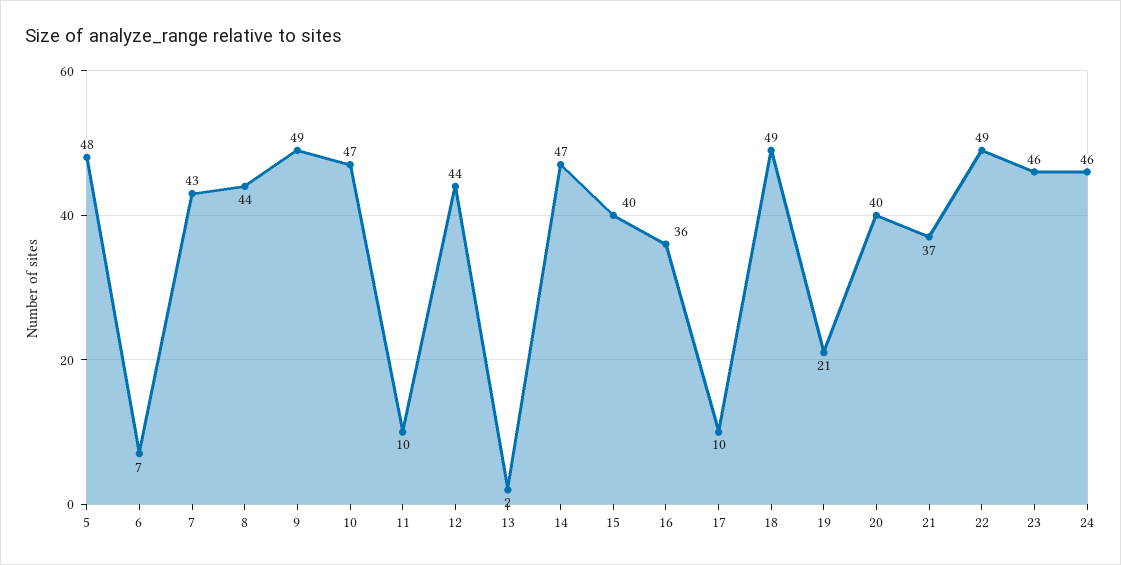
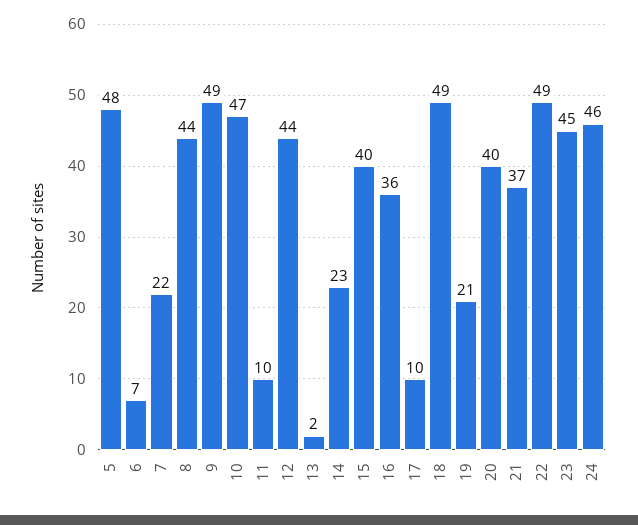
7: 43 -> 22
14: 47 -> 23
23: 46 -> 45

